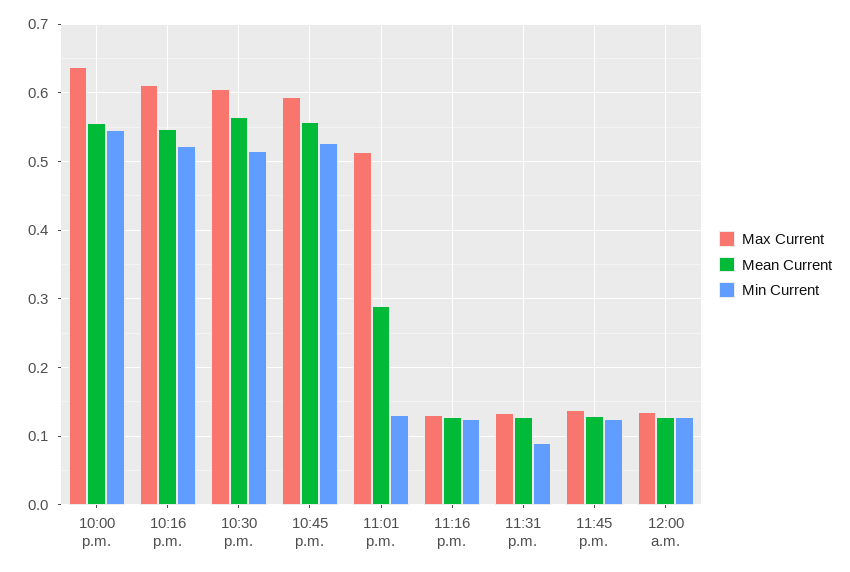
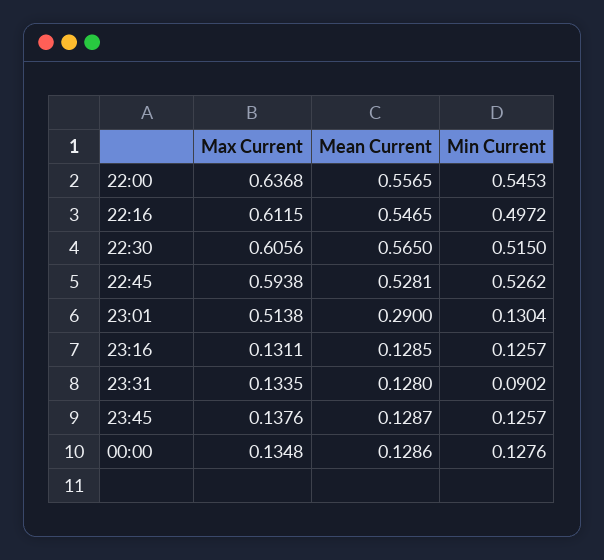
Min Current, 10:16 p.m.: 0.52 -> 0.4972
Mean Current, 10:45 p.m.: 0.56 -> 0.5281

